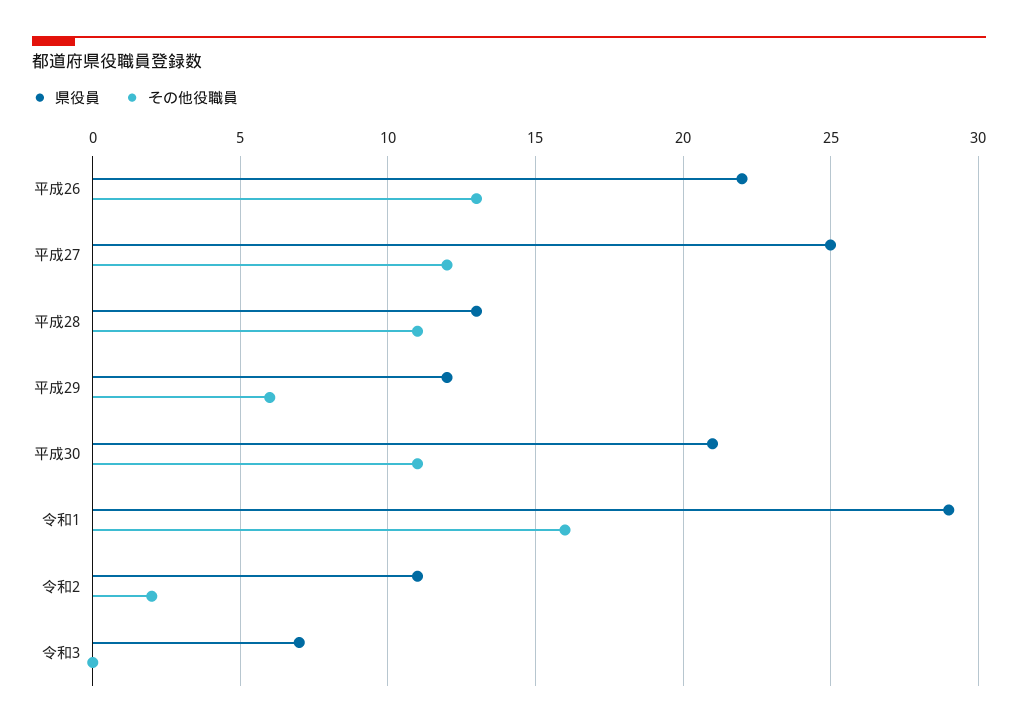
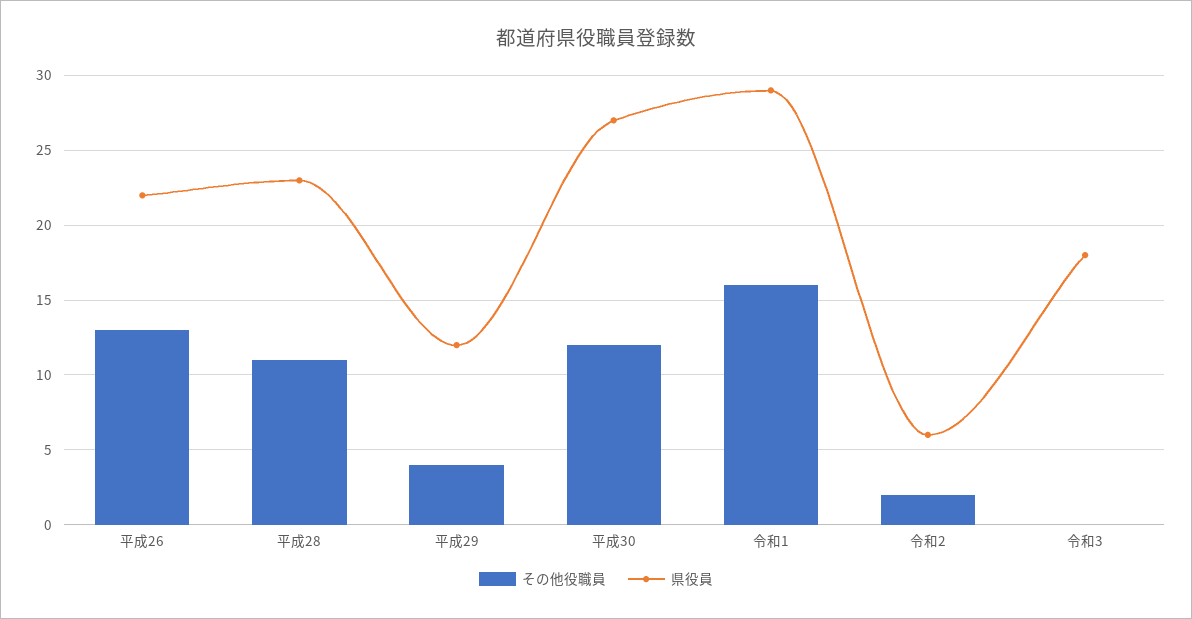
県役員, 平成27: 25 -> none
その他役職員, 平成27: 12 -> none
県役員, 平成28: 13 -> 23
その他役職員, 平成29: 6 -> 4
県役員, 平成30: 21 -> 27
その他役職員, 平成30: 11 -> 12
県役員, 令和2: 11 -> 6
県役員, 令和3: 7 -> 18

